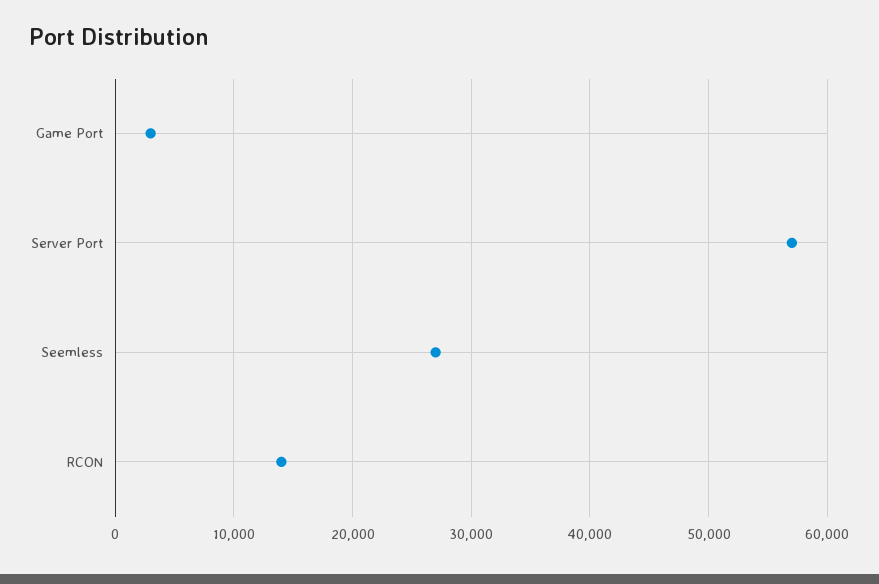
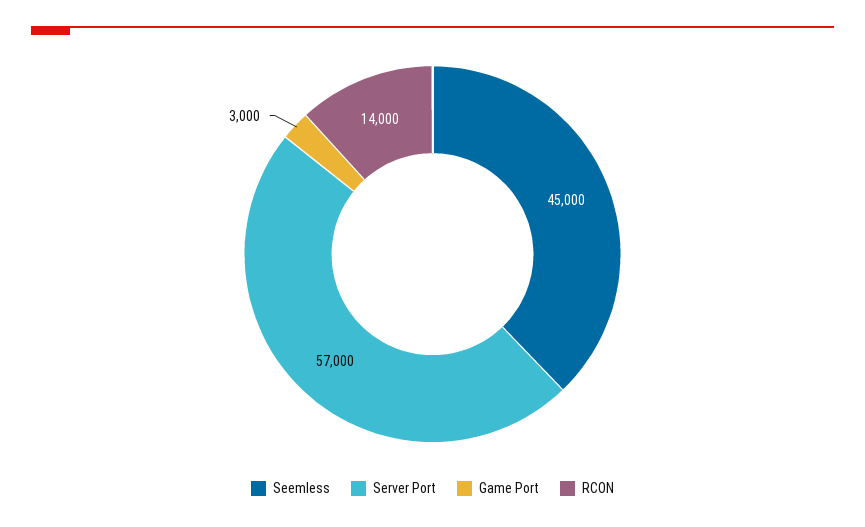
Seemless: 27000 -> 45000

